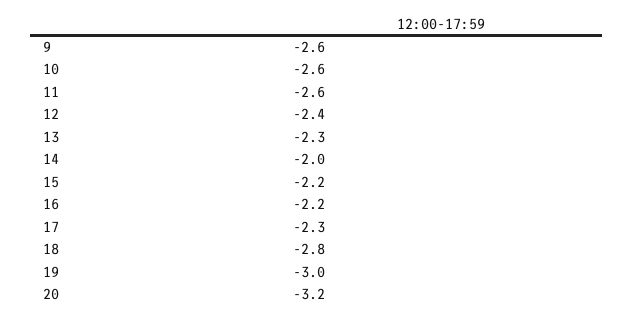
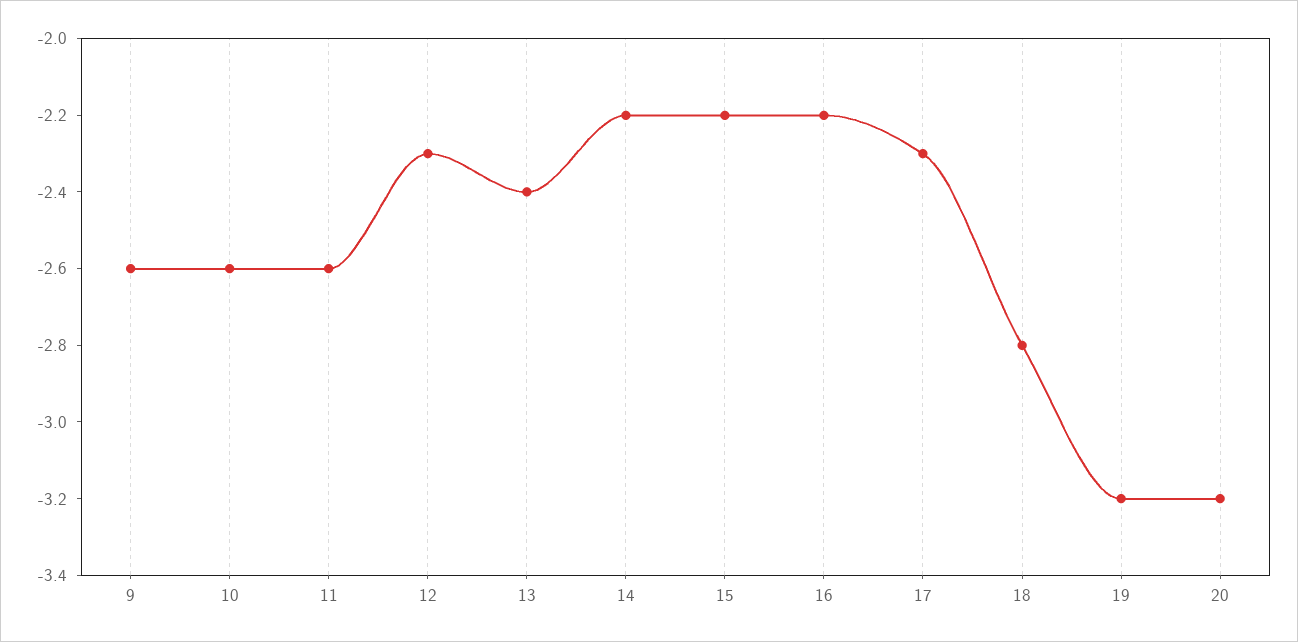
12: -2.4 -> -2.3
13: -2.3 -> -2.4
14: -2 -> -2.2
19: -3 -> -3.2

